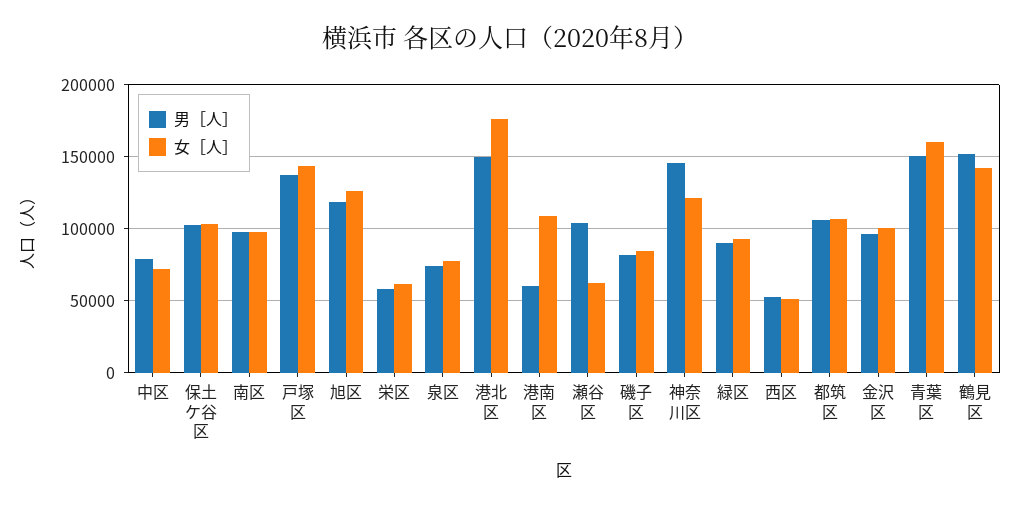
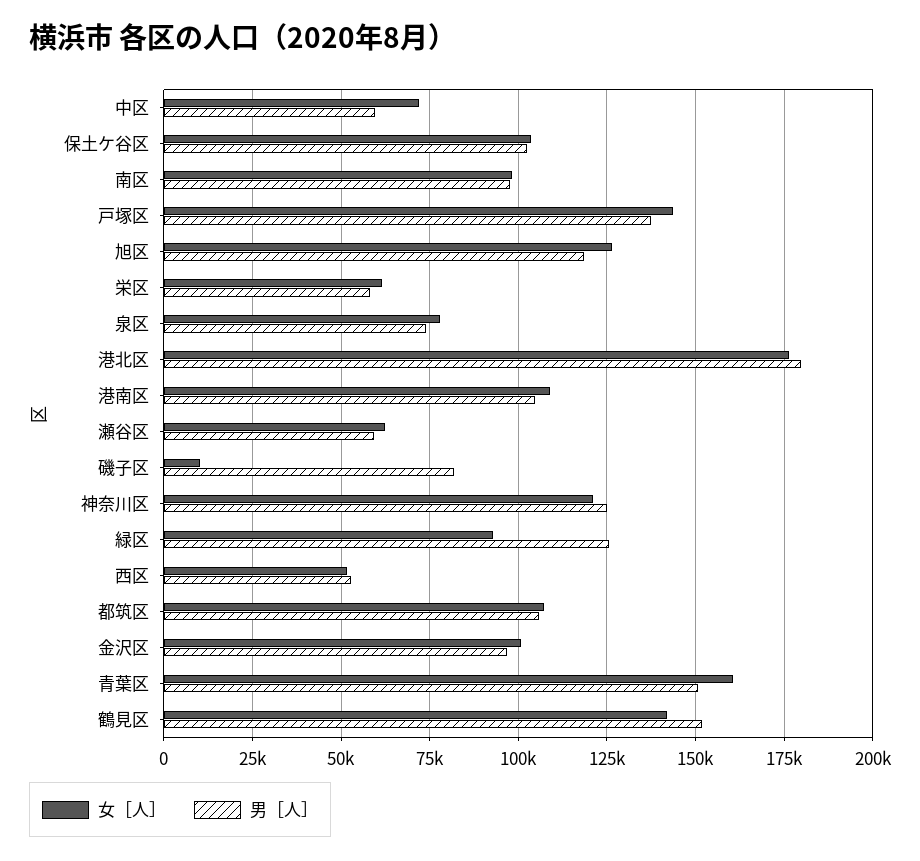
男［人］, 中区: 80000 -> 60000
男［人］, 港北区: 150000 -> 180000
男［人］, 港南区: 60000 -> 105000
男［人］, 瀬谷区: 105000 -> 60000
女［人］, 磯子区: 85000 -> 10000
男［人］, 神奈川区: 145000 -> 125000
男［人］, 緑区: 90000 -> 125000

